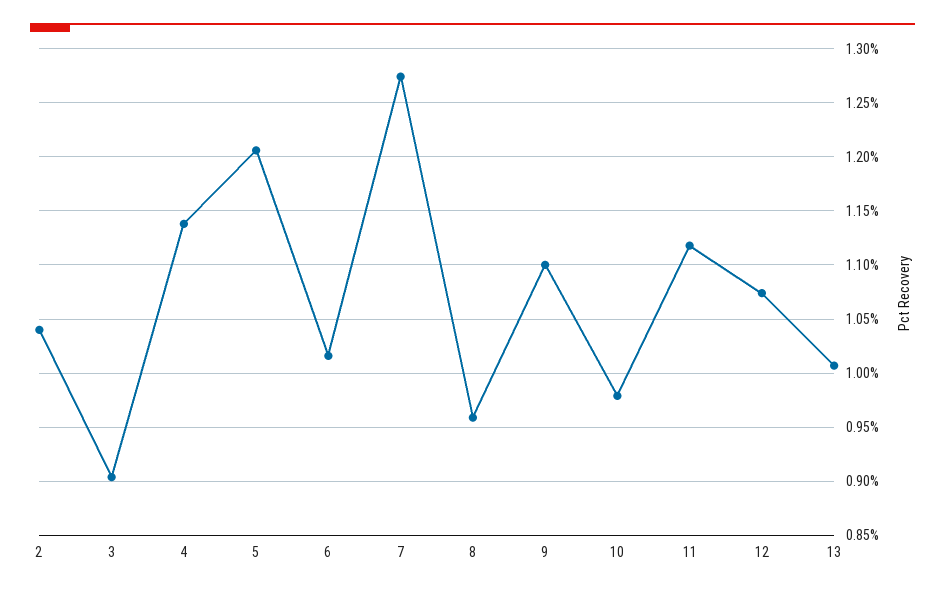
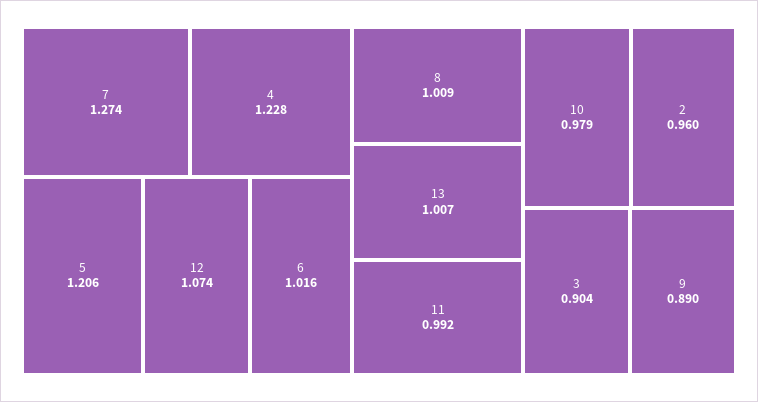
2: 1.04 -> 0.96
4: 1.14 -> 1.228
8: 0.96 -> 1.009
9: 1.1 -> 0.89
11: 1.12 -> 0.992

